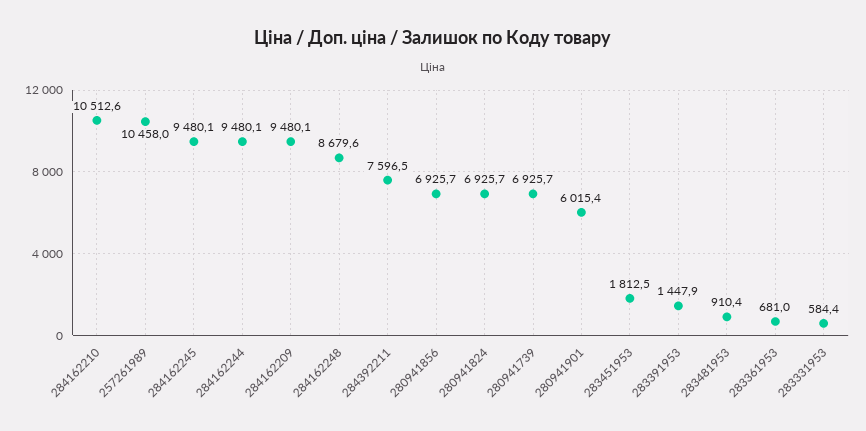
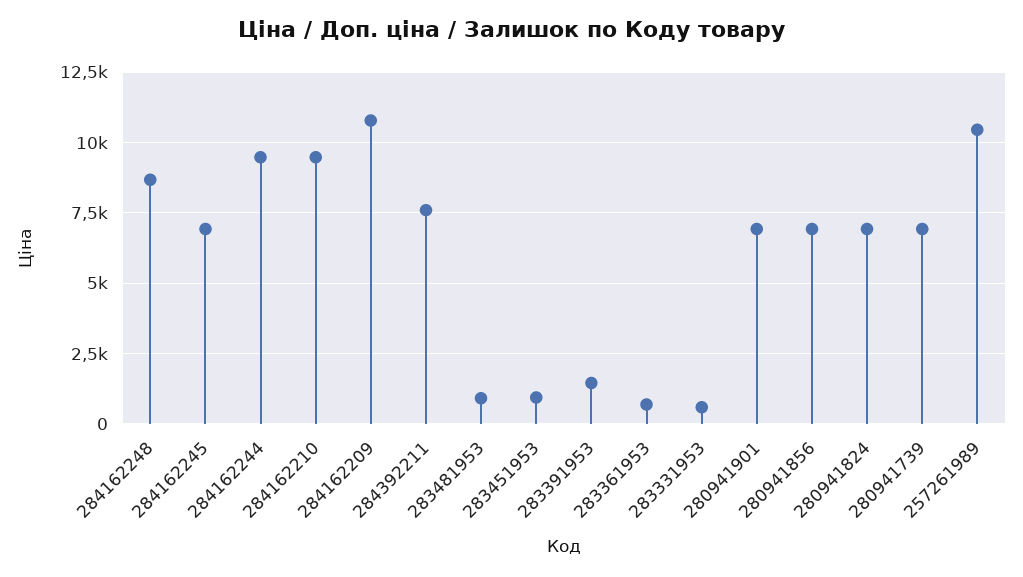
284162210: 10512.6 -> 9500
284162245: 9480.1 -> 7000
284162209: 9480.1 -> 10750
280941901: 6015.4 -> 7000
283451953: 1812.5 -> 1000

